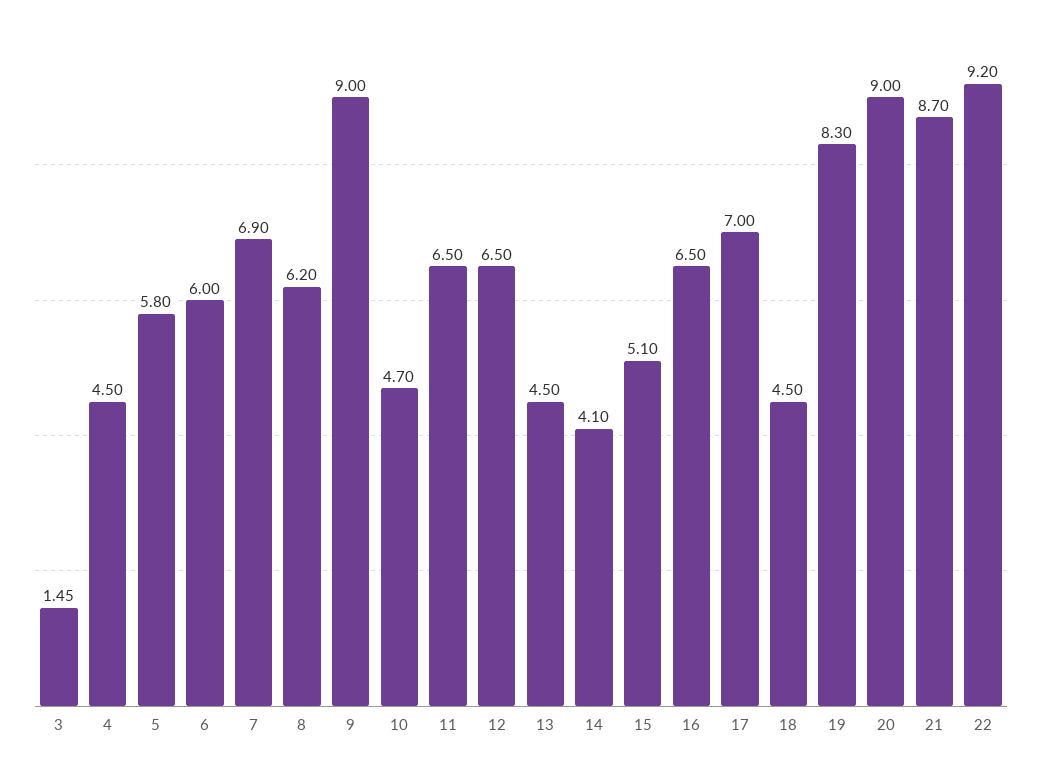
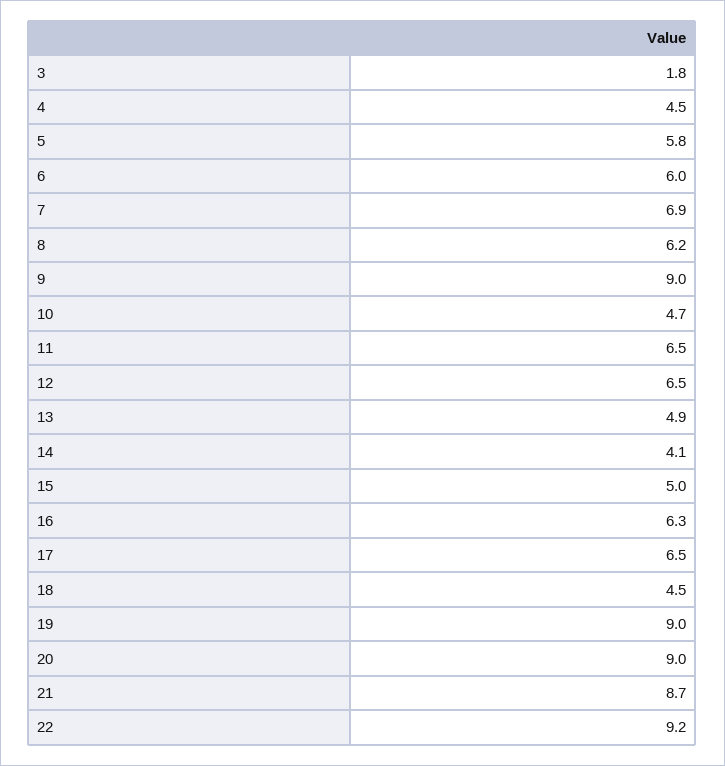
3: 1.45 -> 1.8
13: 4.5 -> 4.9
15: 5.1 -> 5
16: 6.5 -> 6.3
17: 7 -> 6.5
19: 8.3 -> 9

